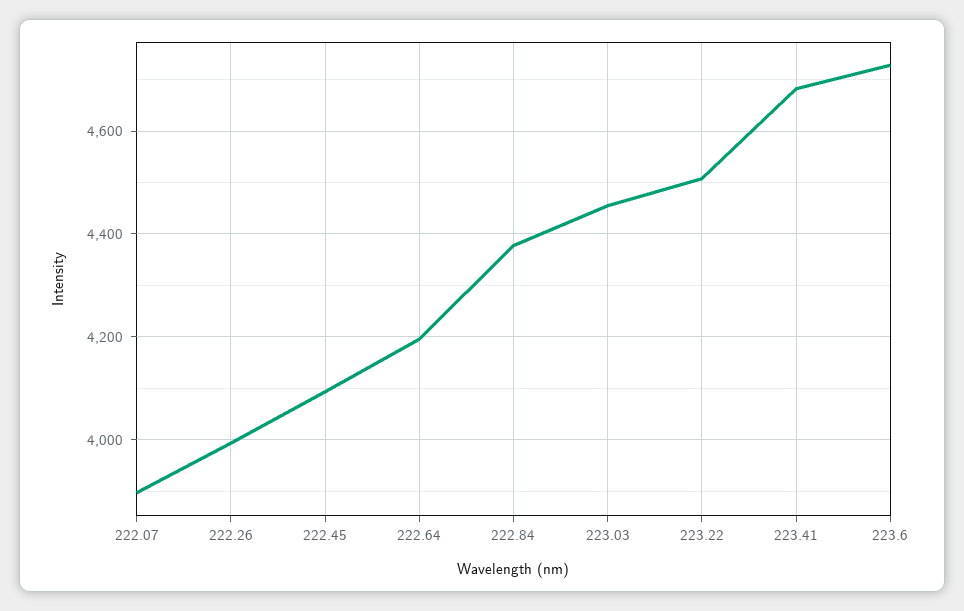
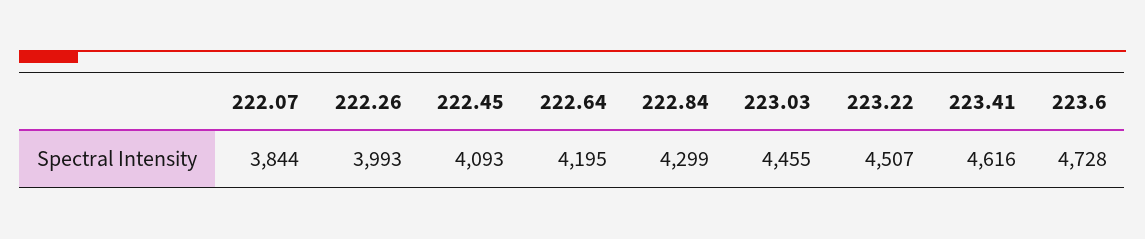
222.07: 3900 -> 3844
222.84: 4380 -> 4299
223.41: 4680 -> 4616

